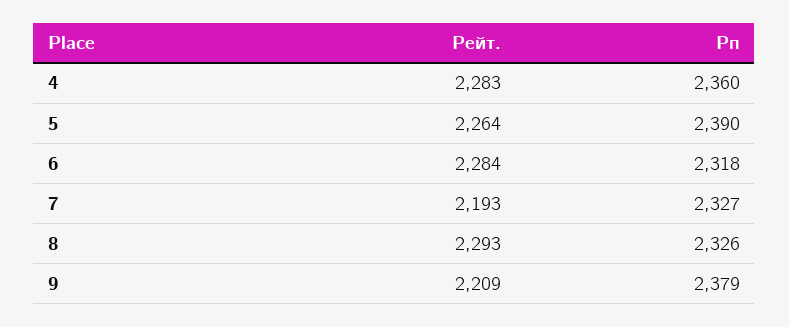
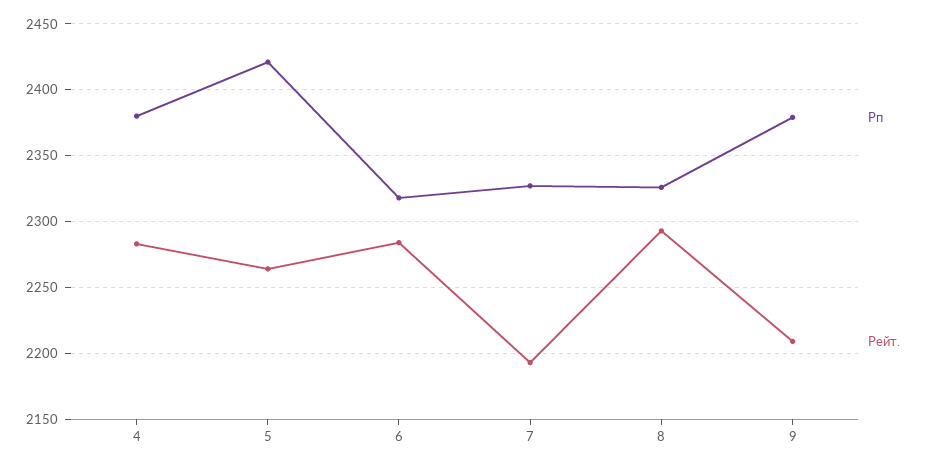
Рп, 4: 2360 -> 2380
Рп, 5: 2390 -> 2420

